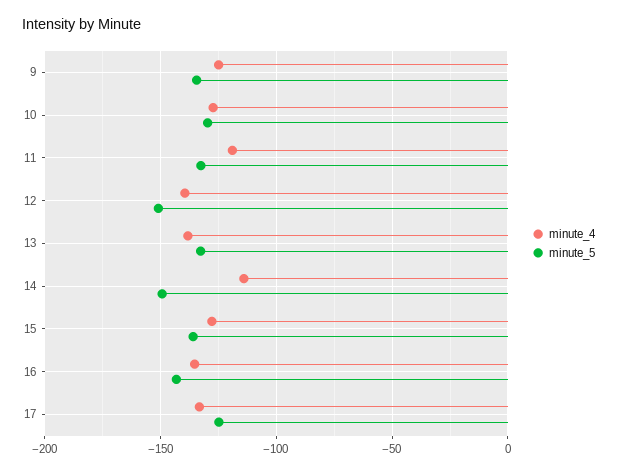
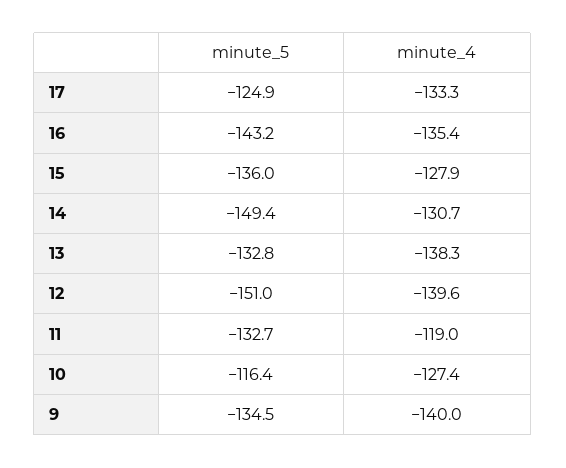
minute_4, 9: -125 -> -140
minute_5, 10: -130 -> -116.4
minute_4, 14: -115 -> -130.7

